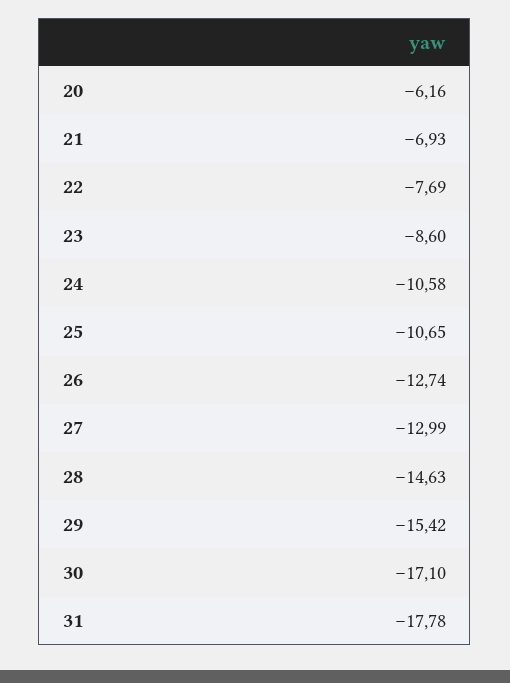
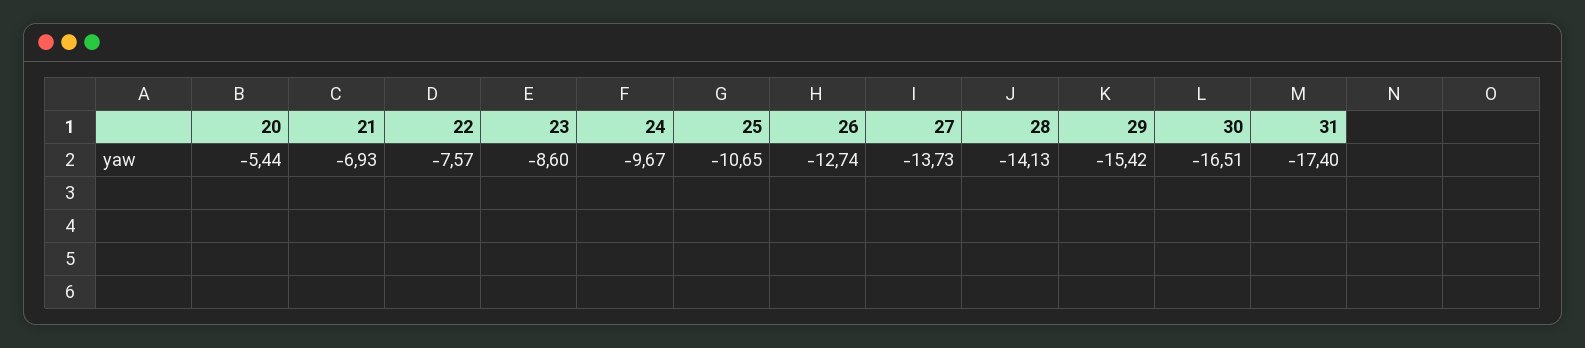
20: -6.16 -> -5.44
22: -7.69 -> -7.57
24: -10.58 -> -9.67
27: -12.99 -> -13.73
28: -14.63 -> -14.13
30: -17.1 -> -16.51
31: -17.78 -> -17.4

